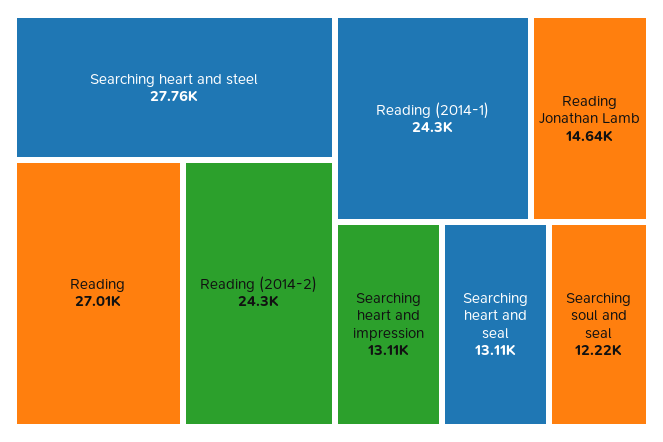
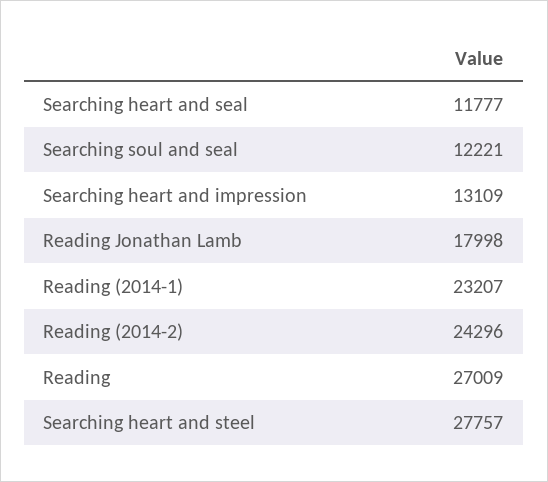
Reading (2014-1): 24300 -> 23207
Reading Jonathan Lamb: 14640 -> 17998
Searching heart and seal: 13110 -> 11777

